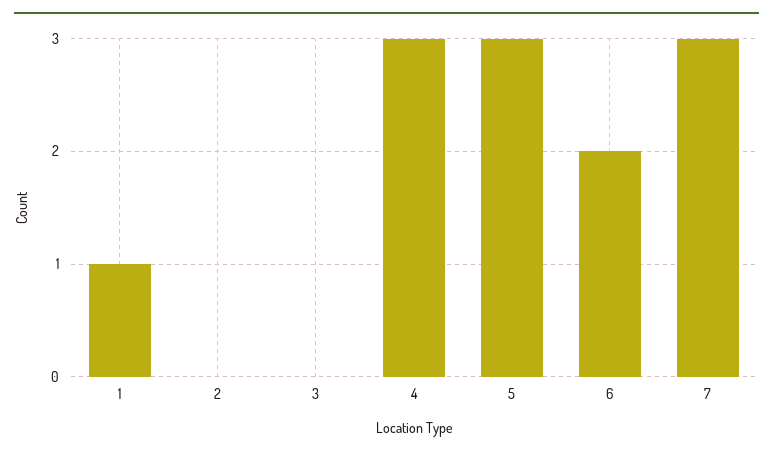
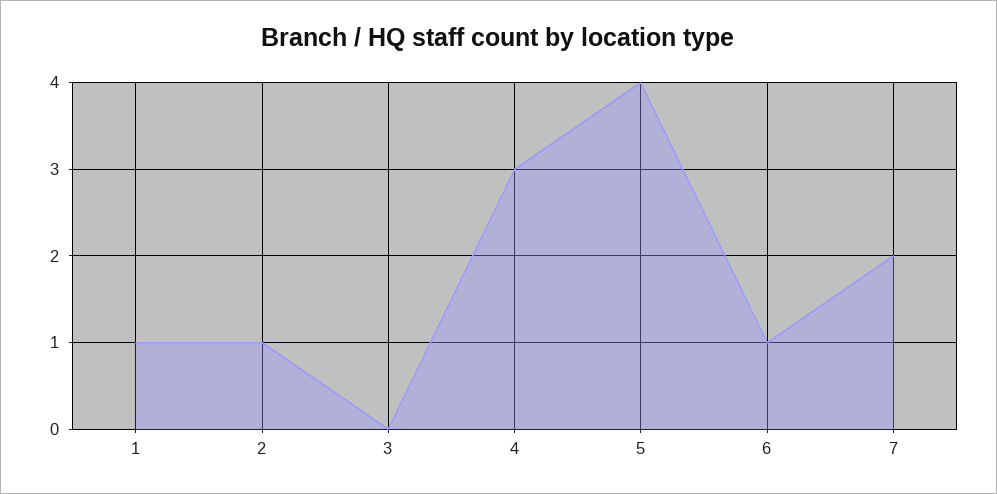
2: 0 -> 1
5: 3 -> 4
6: 2 -> 1
7: 3 -> 2

